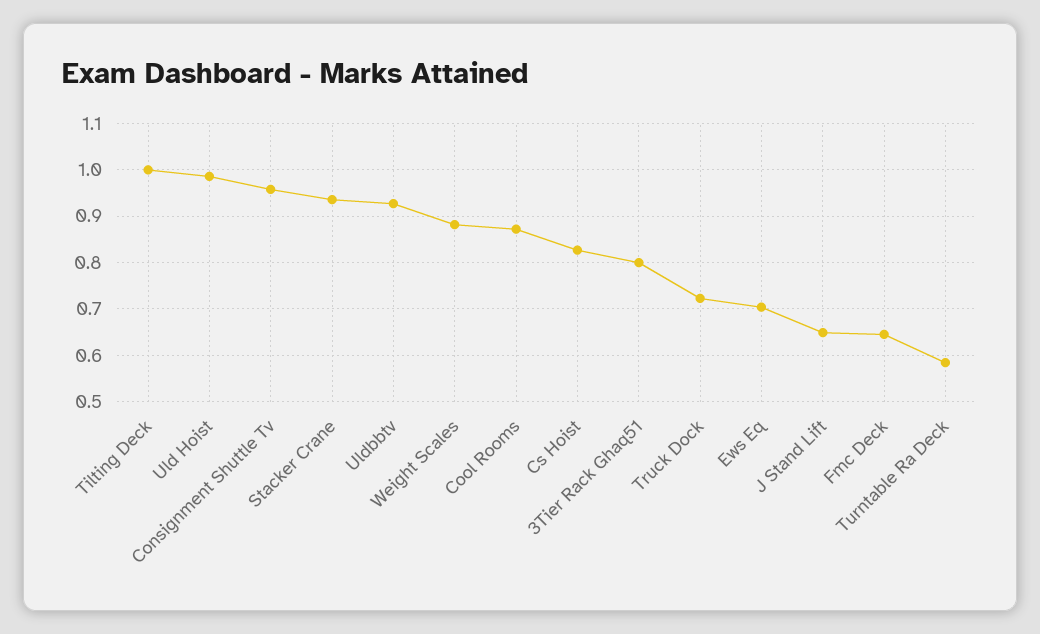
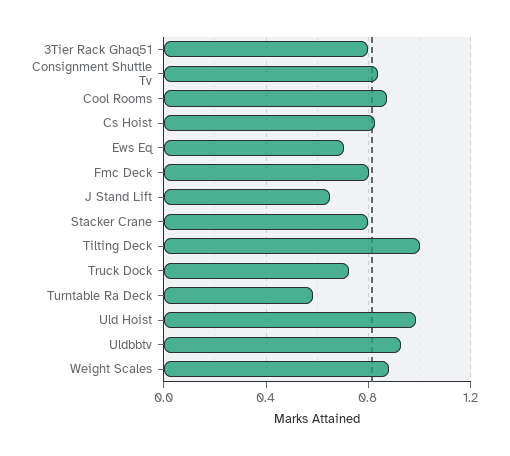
Consignment Shuttle Tv: 0.96 -> 0.85
Stacker Crane: 0.94 -> 0.8
Fmc Deck: 0.64 -> 0.8

